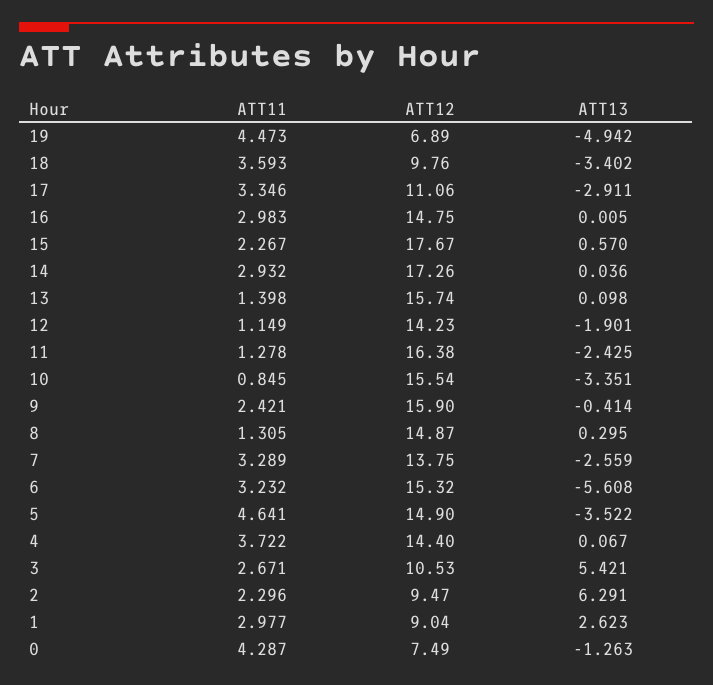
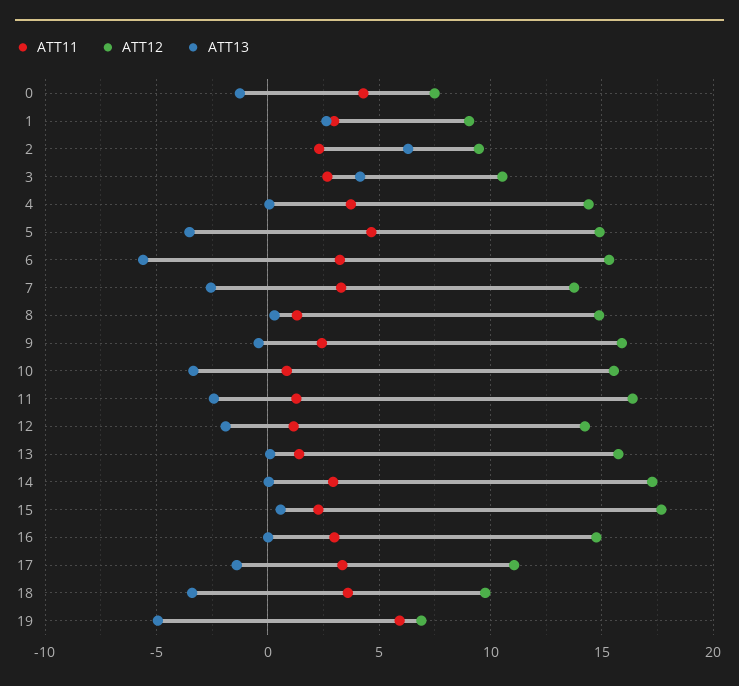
ATT11, 19: 4.473 -> 6
ATT13, 17: -2.911 -> -1.5
ATT13, 3: 5.421 -> 4

